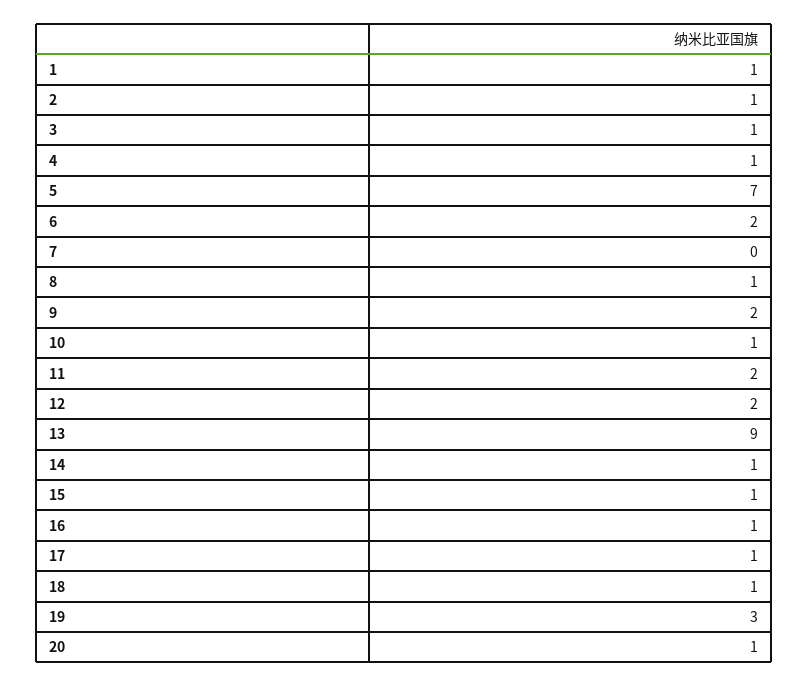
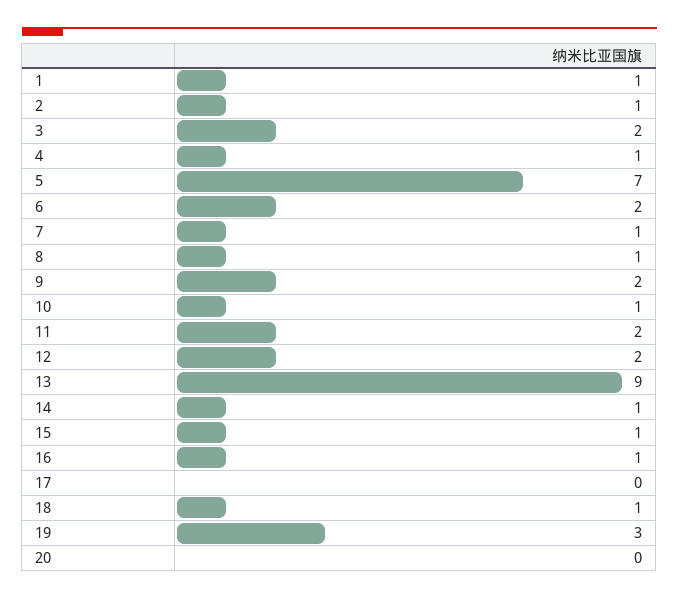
3: 1 -> 2
7: 0 -> 1
17: 1 -> 0
20: 1 -> 0

